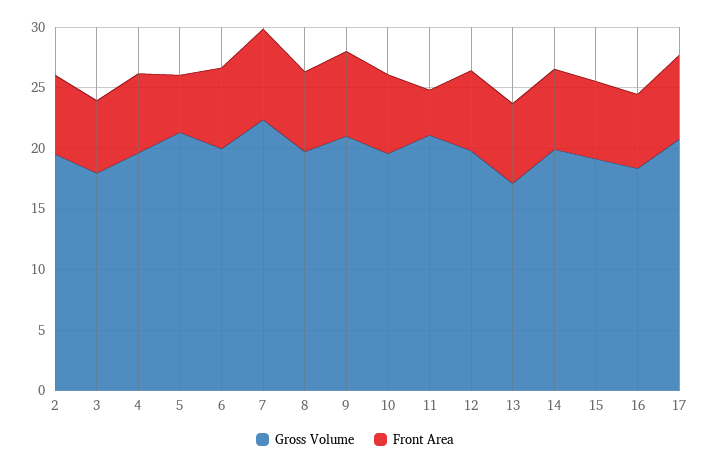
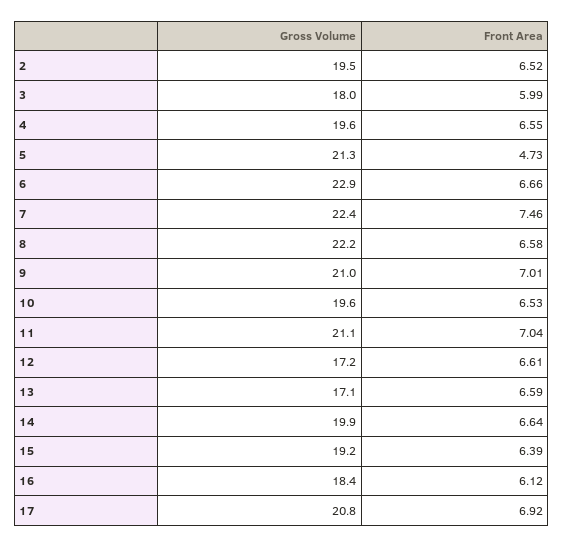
Gross Volume, 6: 20 -> 22.9
Gross Volume, 8: 20 -> 22.2
Front Area, 11: 4 -> 7.04
Gross Volume, 12: 20 -> 17.2

